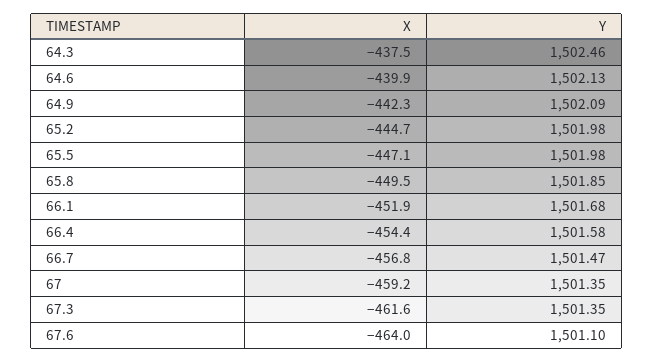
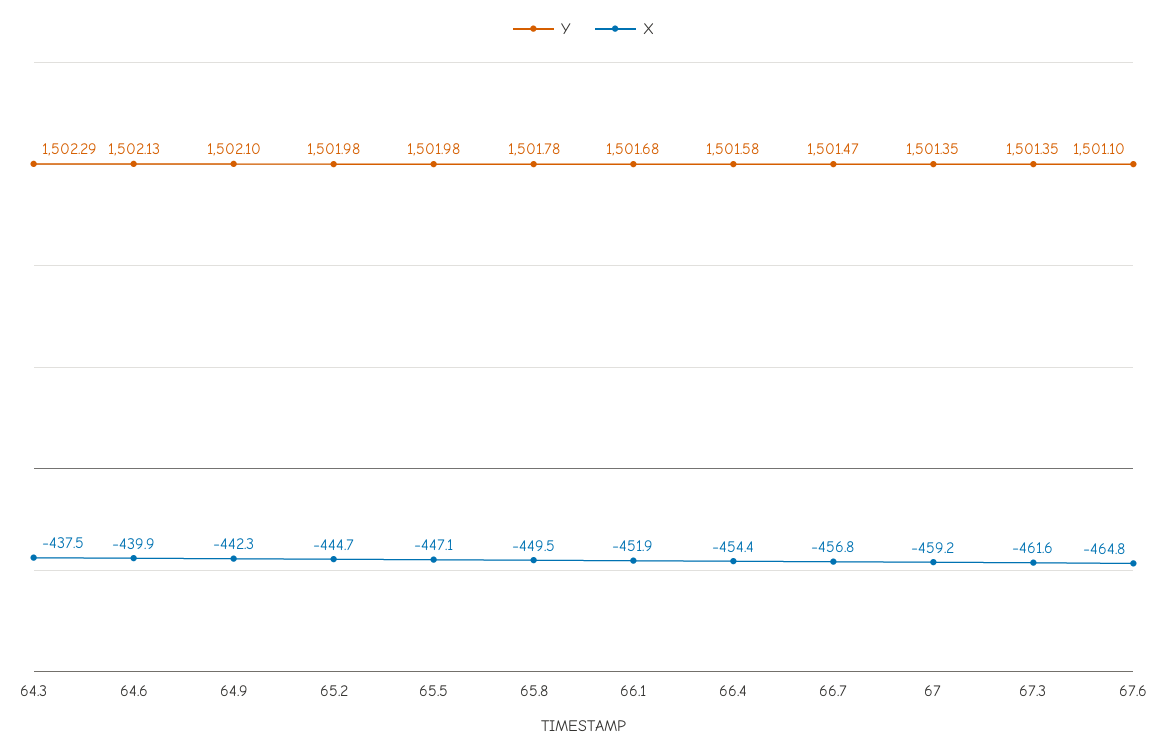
Y, 64.3: 1502.46 -> 1502.29
Y, 64.9: 1502.09 -> 1502.1
Y, 65.8: 1501.85 -> 1501.78
X, 67.6: -464 -> -464.8

